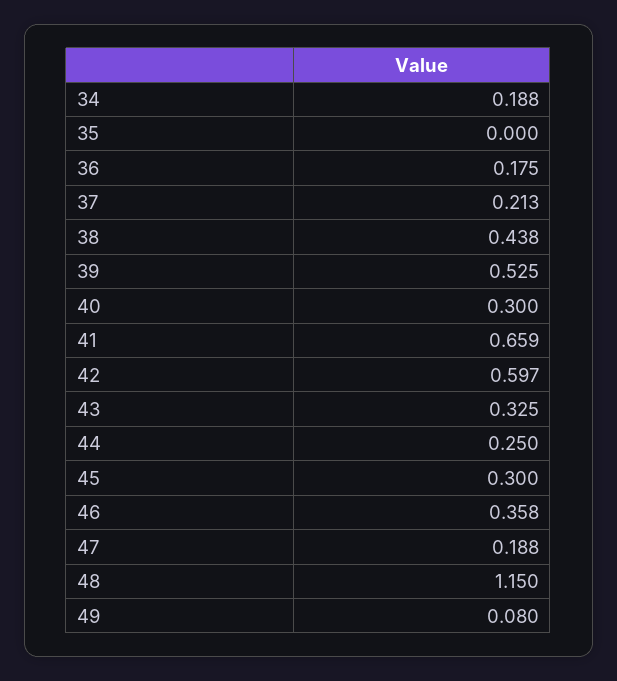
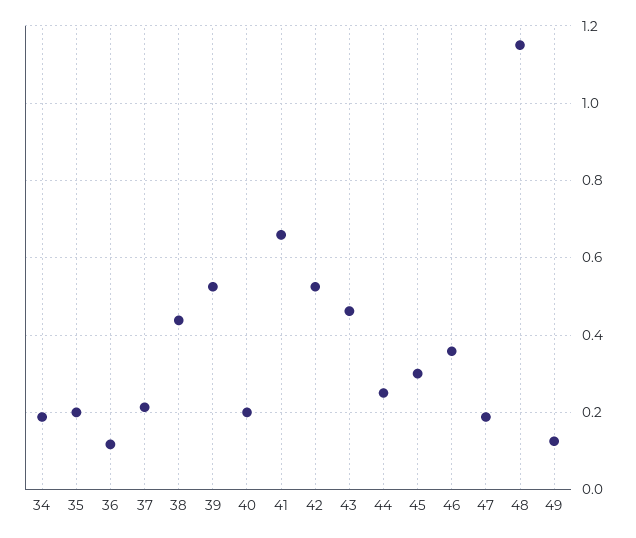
35: 0 -> 0.2
36: 0.175 -> 0.12
40: 0.3 -> 0.2
42: 0.597 -> 0.52
43: 0.325 -> 0.46
49: 0.08 -> 0.12

